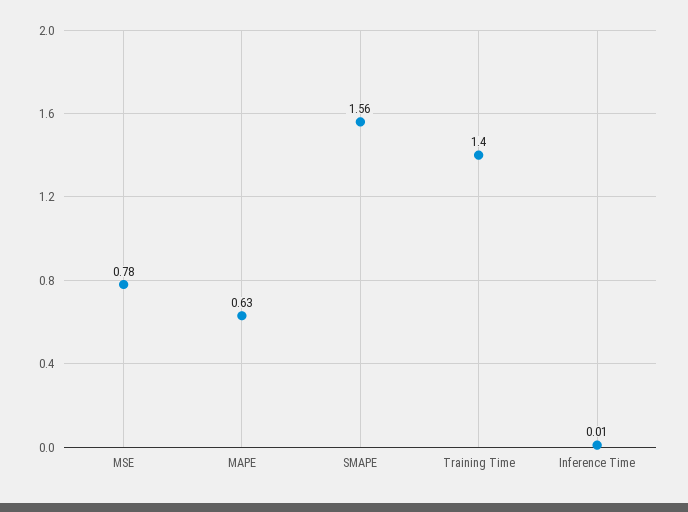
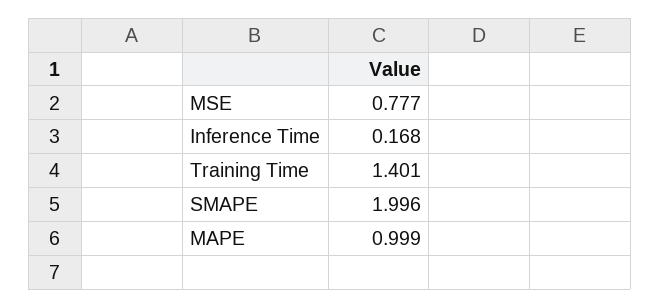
MAPE: 0.63 -> 0.999
SMAPE: 1.56 -> 1.996
Inference Time: 0.01 -> 0.168

